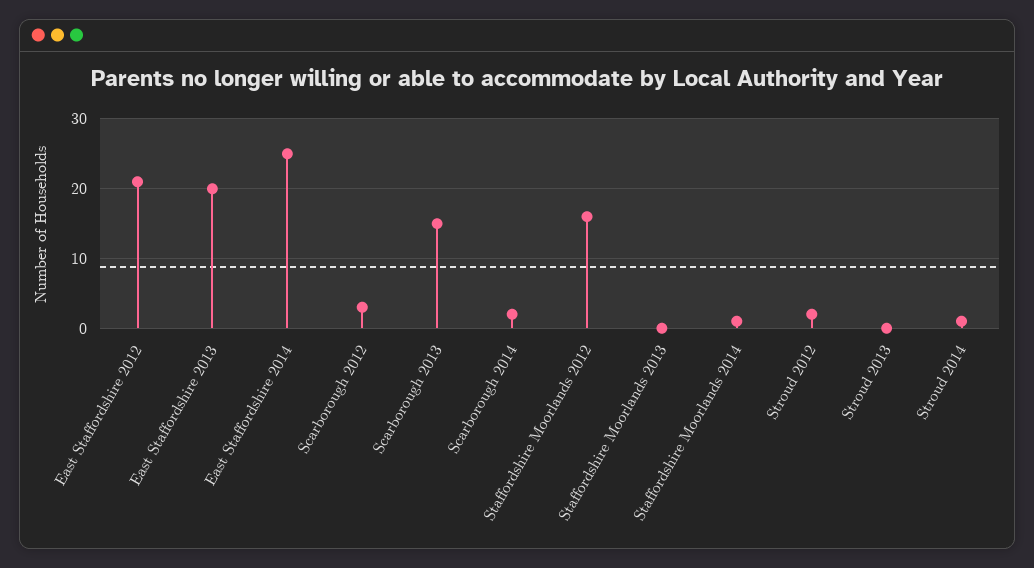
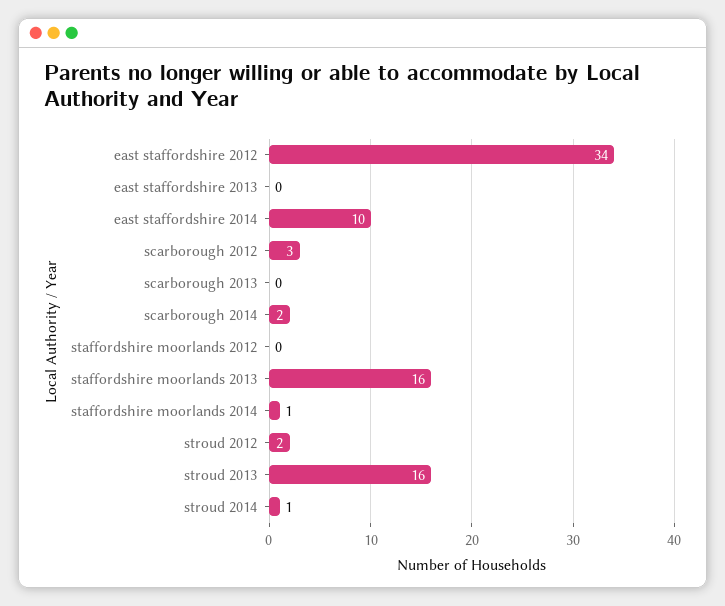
East Staffordshire 2012: 21 -> 34
East Staffordshire 2013: 20 -> 0
East Staffordshire 2014: 25 -> 10
Scarborough 2013: 15 -> 0
Staffordshire Moorlands 2012: 16 -> 0
Staffordshire Moorlands 2013: 0 -> 16
Stroud 2013: 0 -> 16

